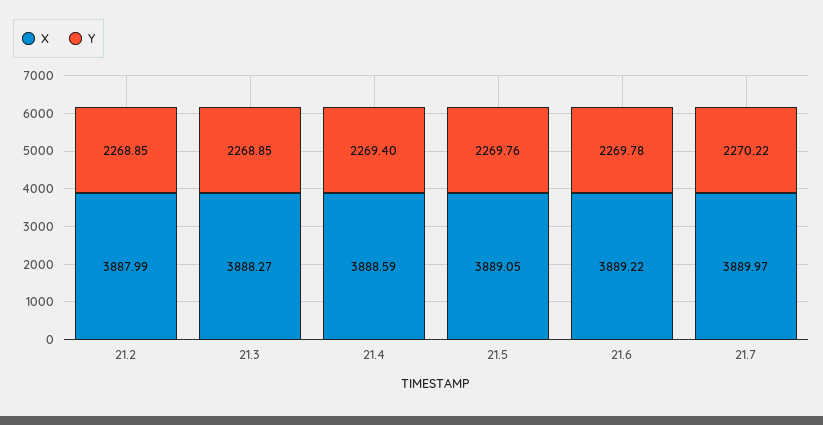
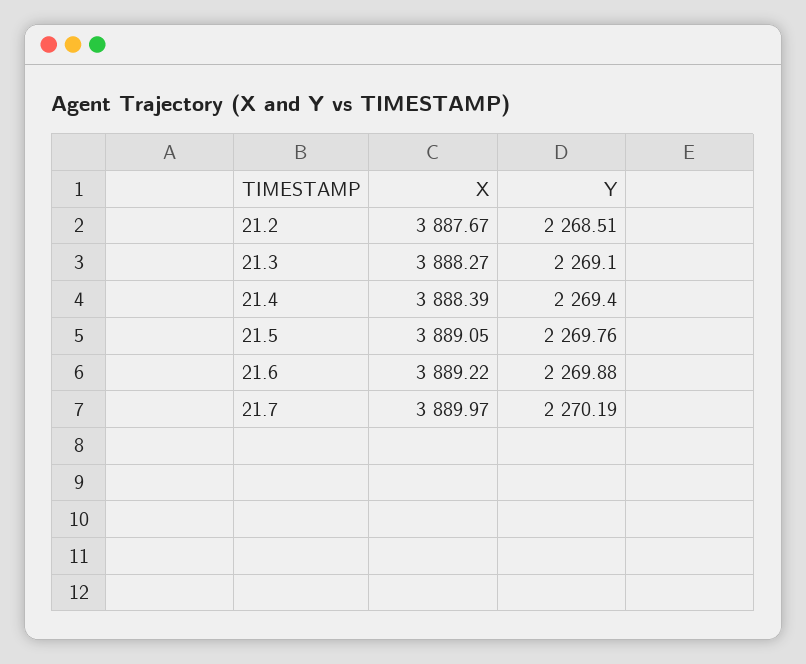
X, 21.2: 3887.99 -> 3887.67
Y, 21.2: 2268.85 -> 2268.51
Y, 21.3: 2268.85 -> 2269.1
X, 21.4: 3888.59 -> 3888.39
Y, 21.6: 2269.78 -> 2269.88
Y, 21.7: 2270.22 -> 2270.19

